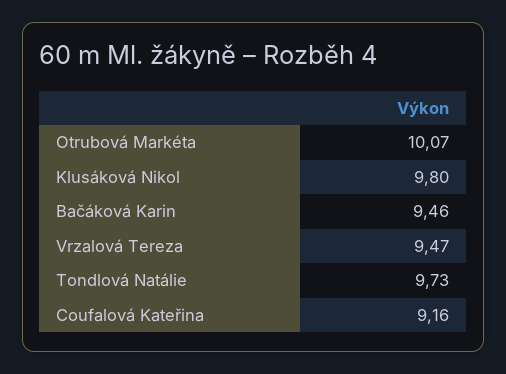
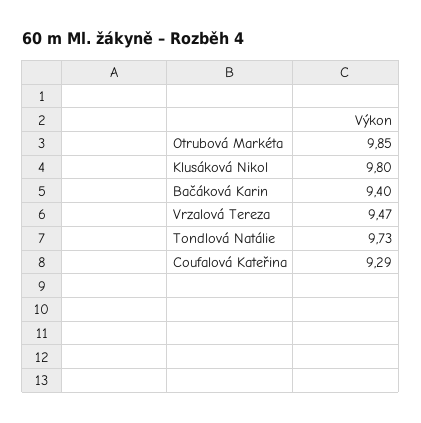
Otrubová Markéta: 10.07 -> 9.85
Bačáková Karin: 9.46 -> 9.4
Coufalová Kateřina: 9.16 -> 9.29

